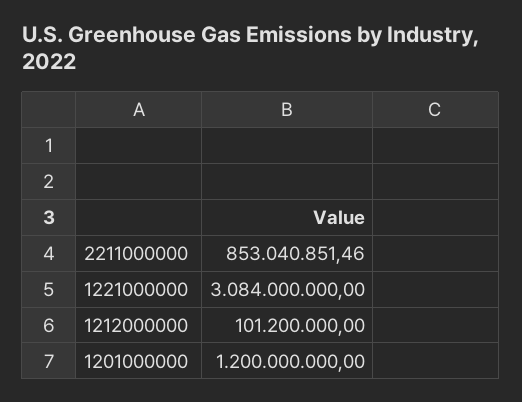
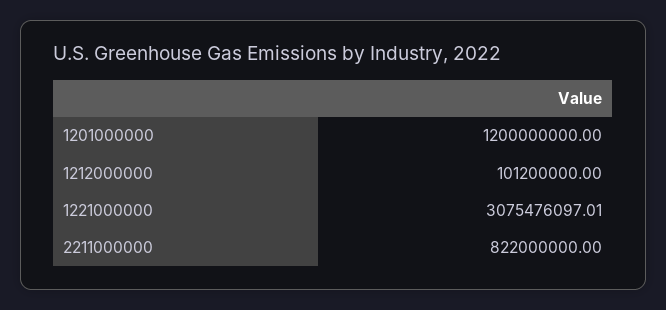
2211000000: 853040851.46 -> 822000000
1221000000: 3084000000 -> 3075476097.01

